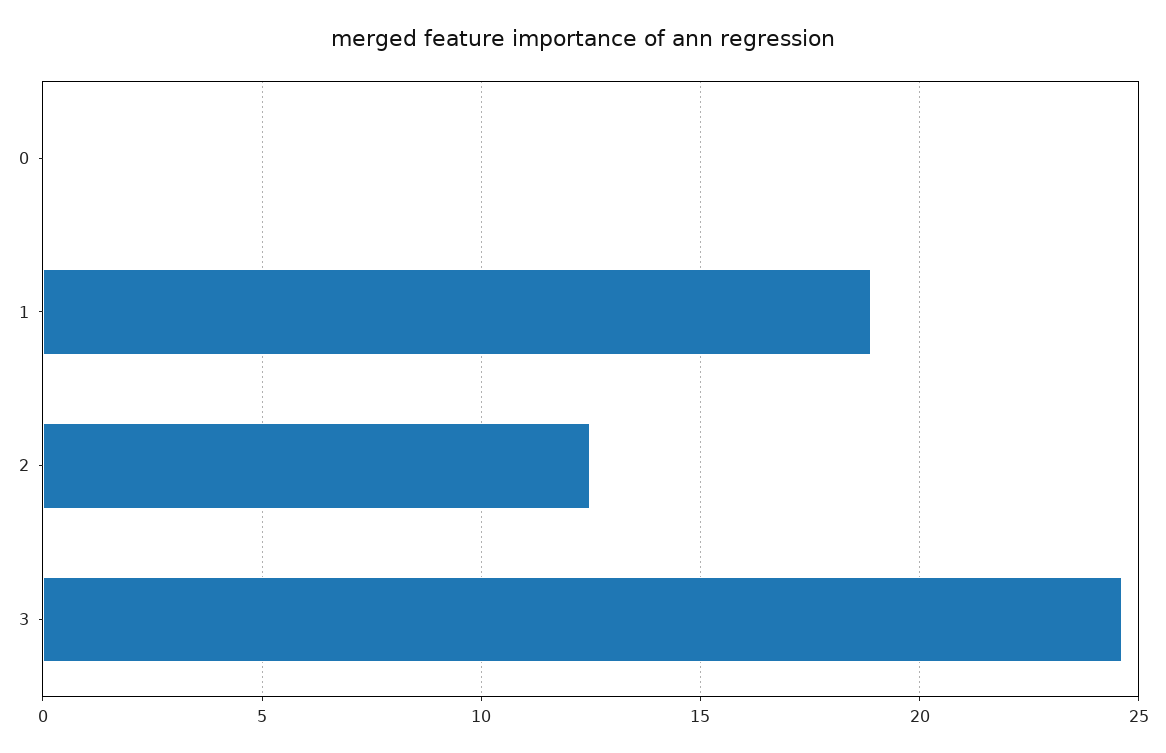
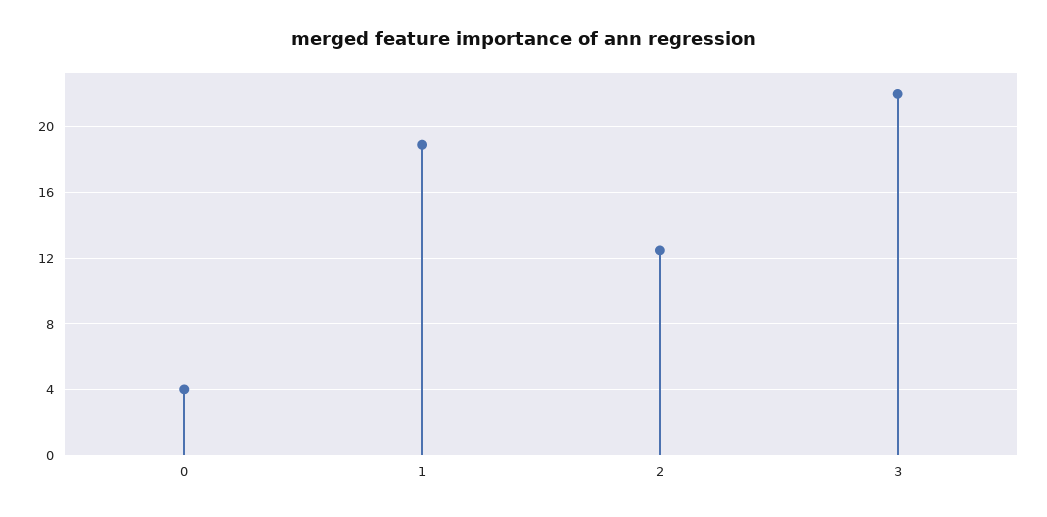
0: 0 -> 4
3: 24.5 -> 22

